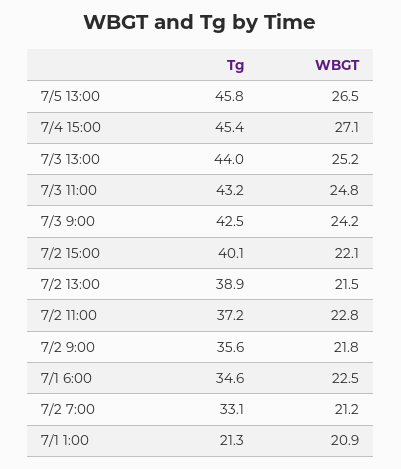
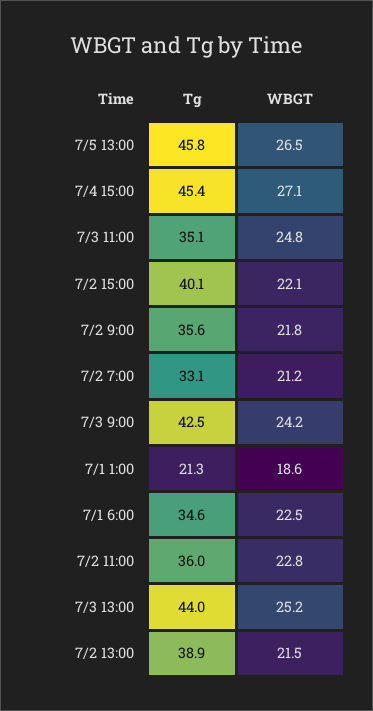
Tg, 7/3 11:00: 43.2 -> 35.1
Tg, 7/2 11:00: 37.2 -> 36
WBGT, 7/1 1:00: 20.9 -> 18.6

